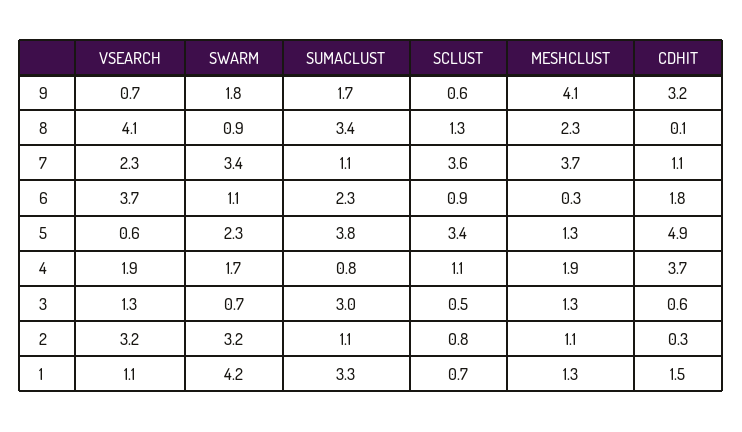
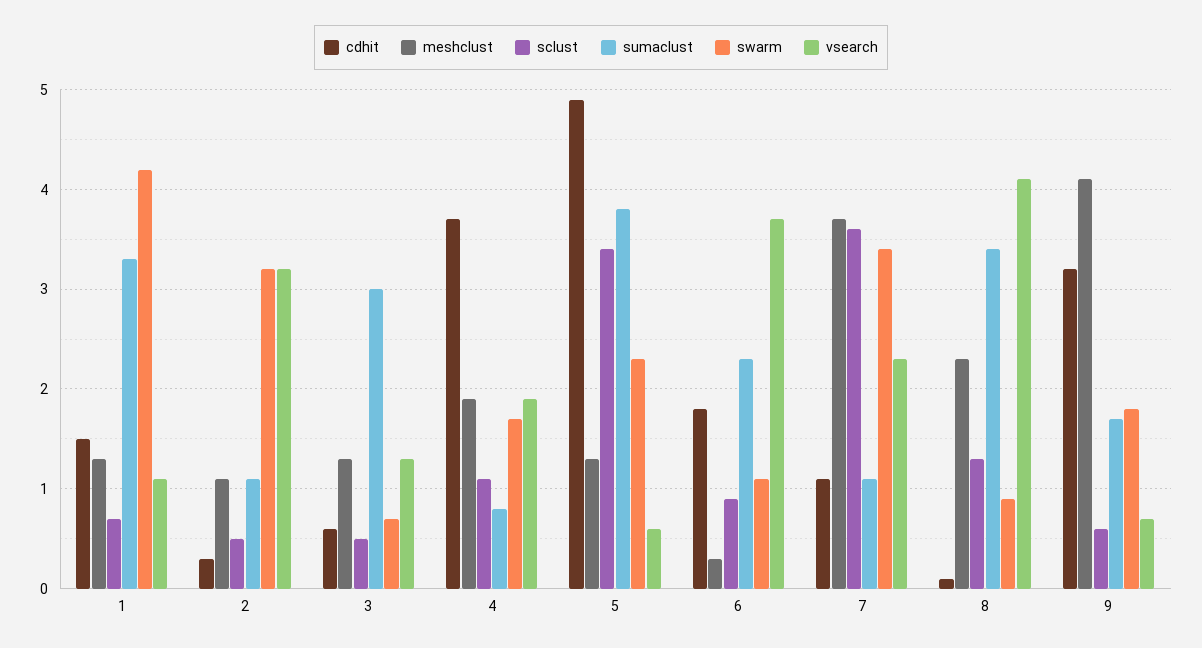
SCLUST, 2: 0.8 -> 0.5

